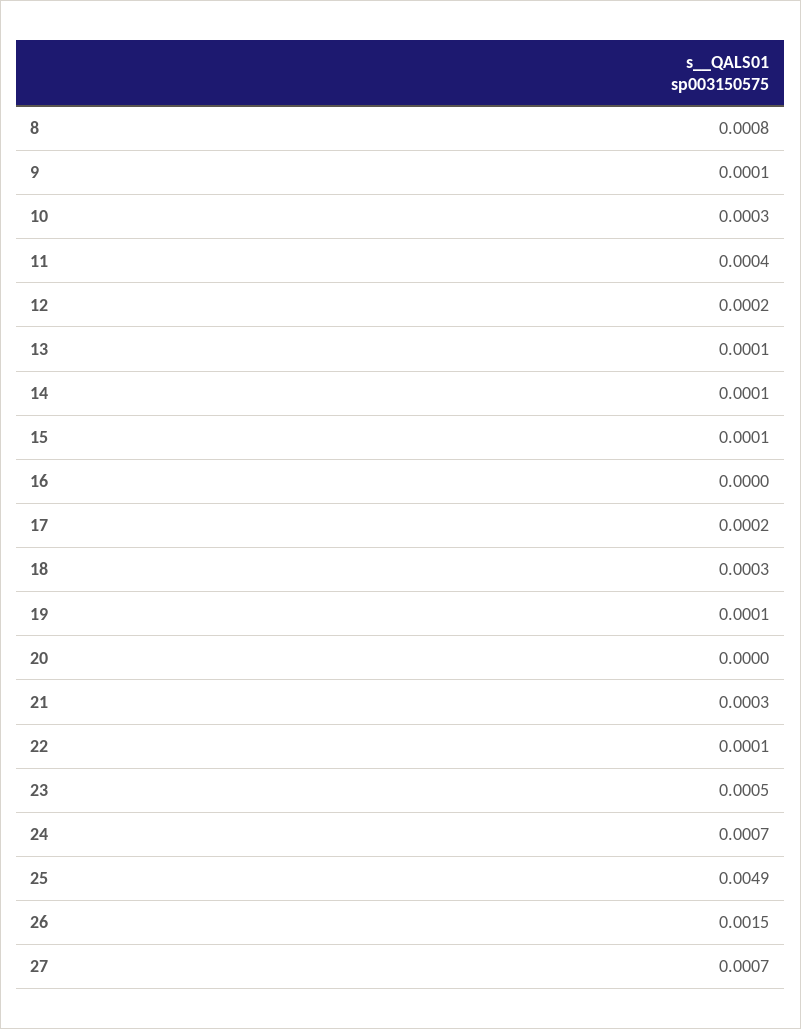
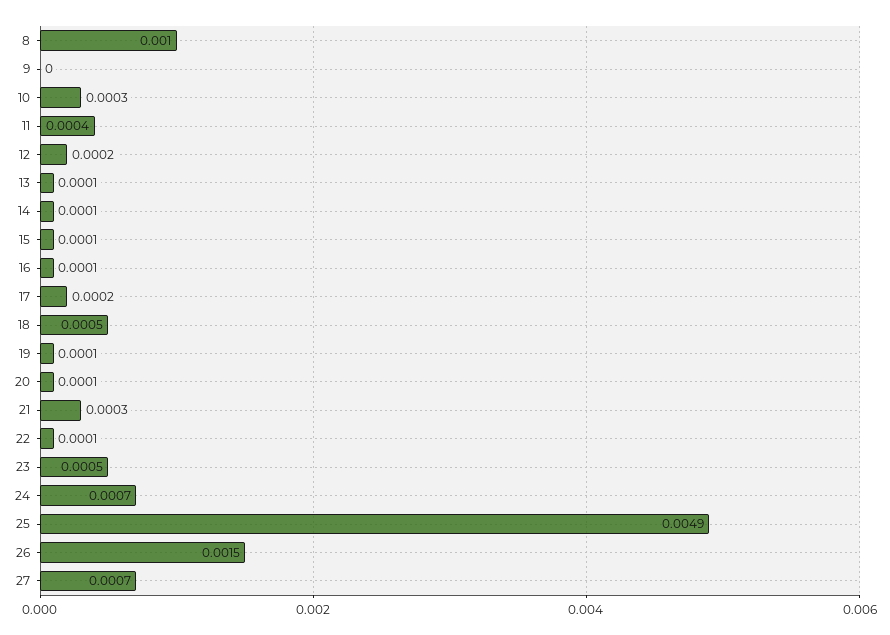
8: 0.0008 -> 0.001
9: 0.0001 -> 0
16: 0 -> 0.0001
18: 0.0003 -> 0.0005
20: 0 -> 0.0001

